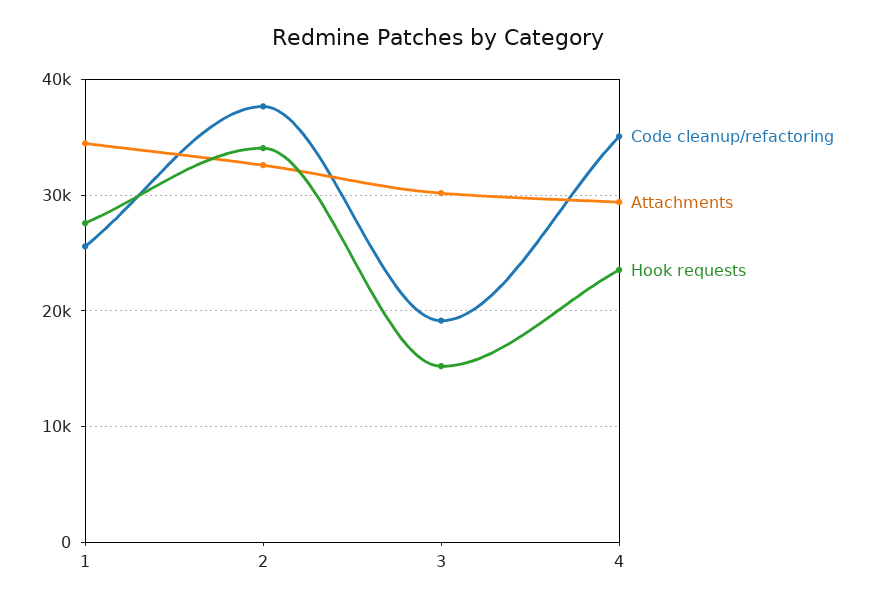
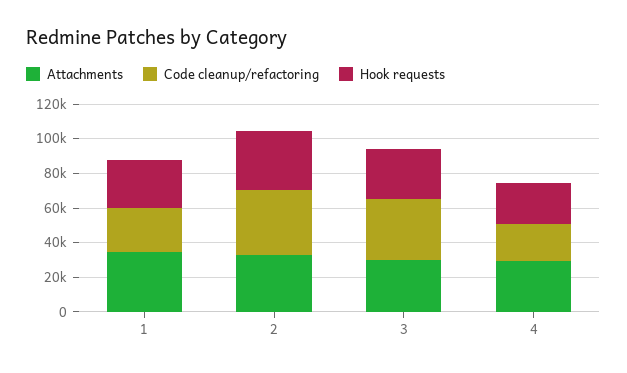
Code cleanup/refactoring, 3: 19000 -> 35000
Hook requests, 3: 15000 -> 30000
Code cleanup/refactoring, 4: 35000 -> 20000

